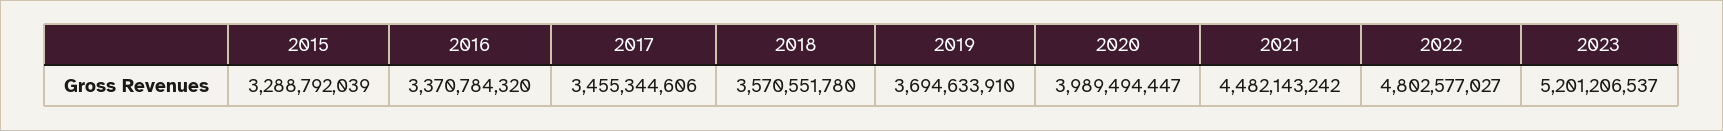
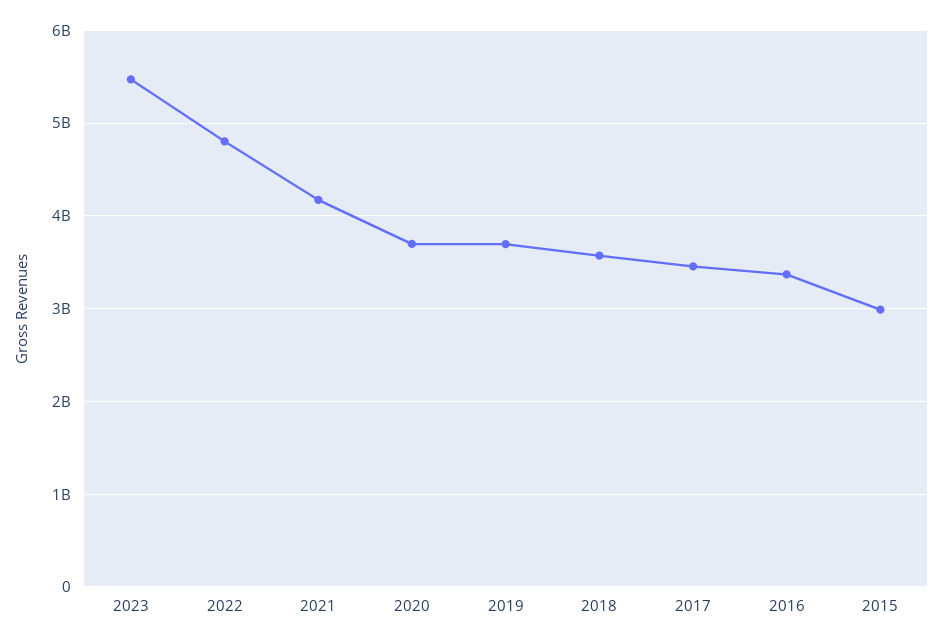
2015: 3288792039 -> 3000000000
2020: 3989494447 -> 3700000000
2021: 4482143242 -> 4200000000
2023: 5201206537 -> 5500000000

